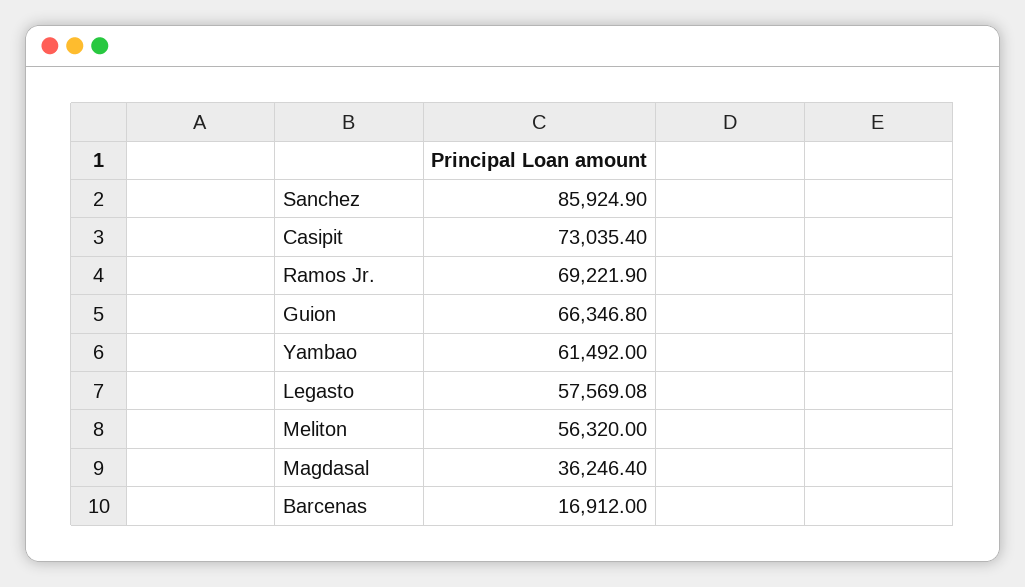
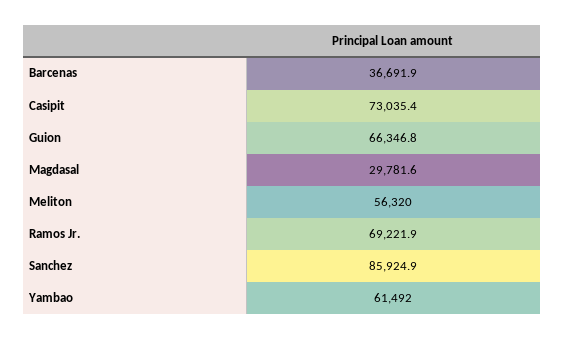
Legasto: 57569.08 -> none
Magdasal: 36246.4 -> 29781.6
Barcenas: 16912 -> 36691.9

